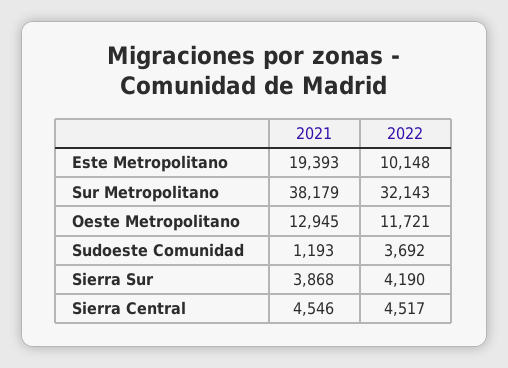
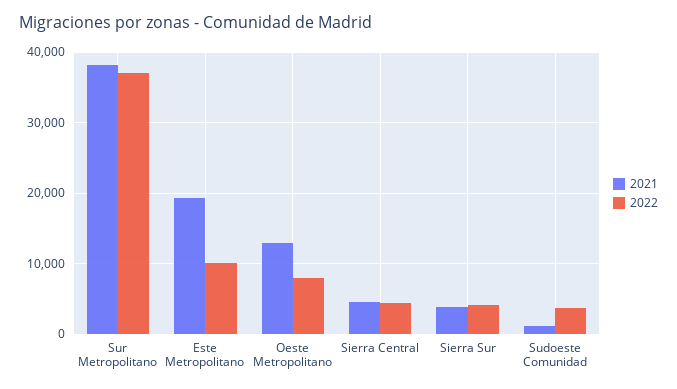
2022, Sur Metropolitano: 32143 -> 37000
2022, Oeste Metropolitano: 11721 -> 8000

